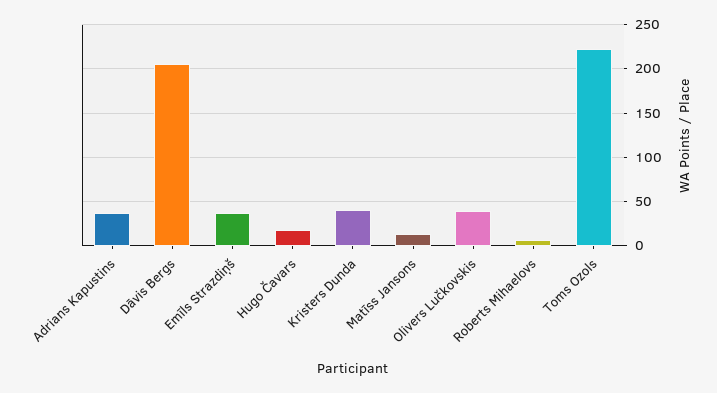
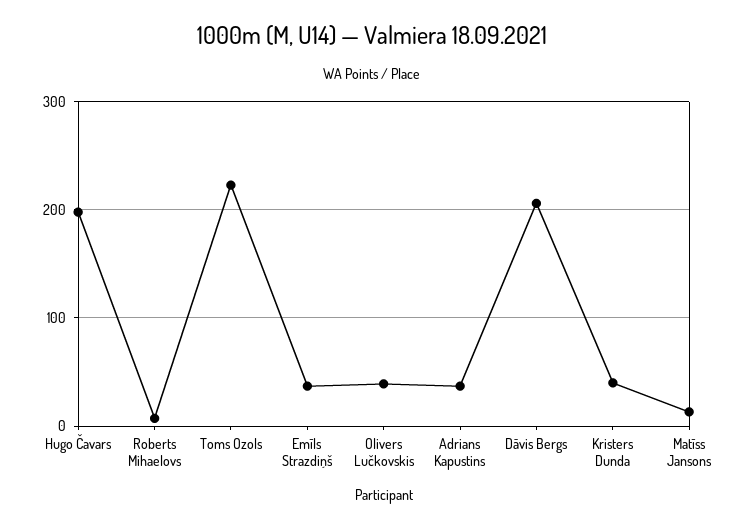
Hugo Čavars: 20 -> 200

